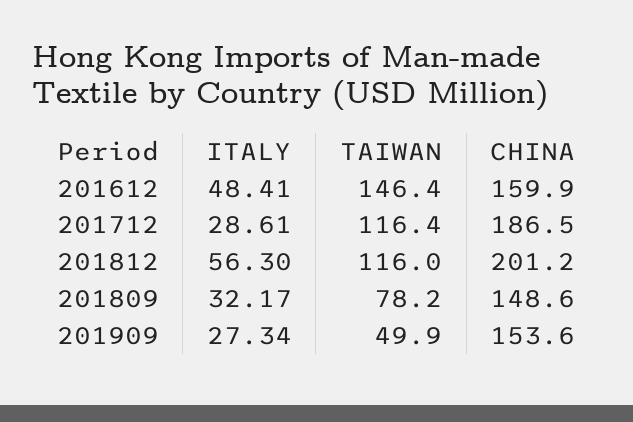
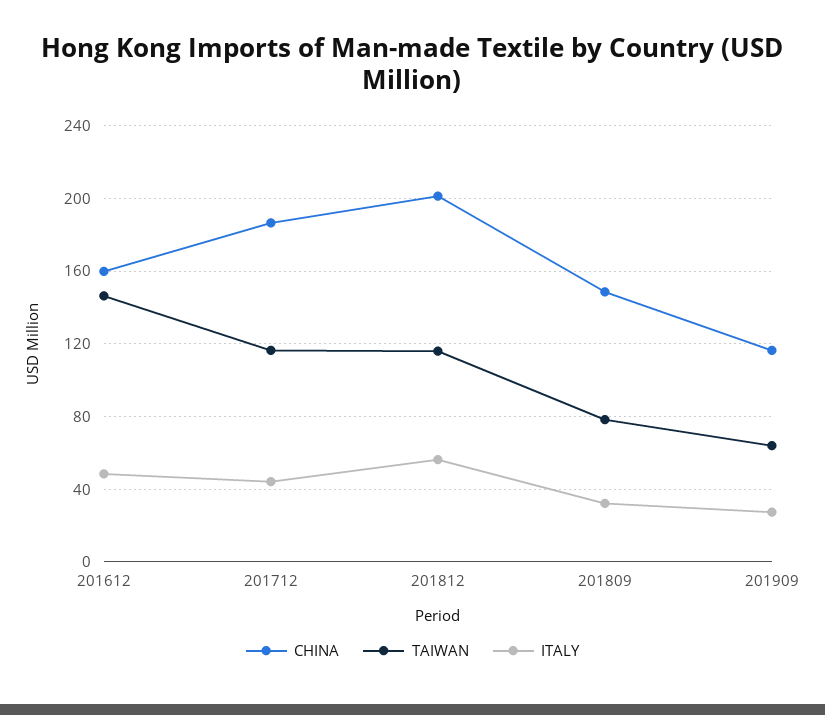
ITALY, 201712: 28.61 -> 45
TAIWAN, 201909: 49.9 -> 65
CHINA, 201909: 153.6 -> 115

